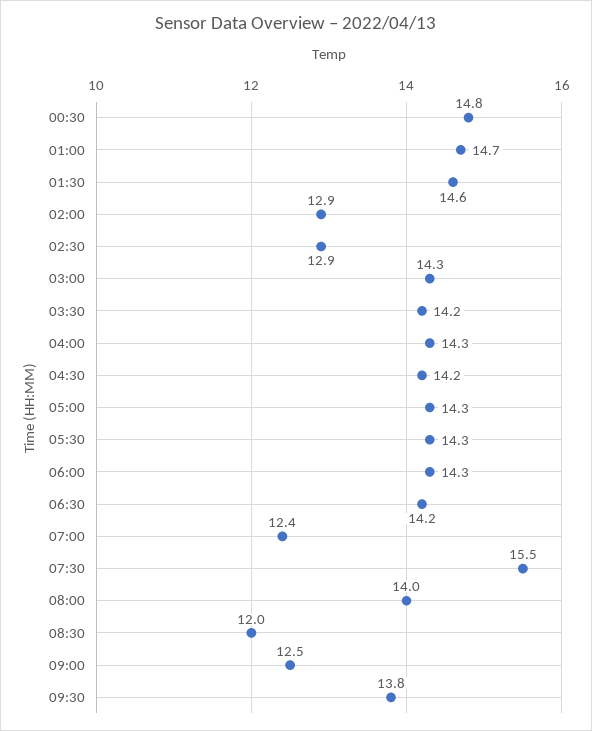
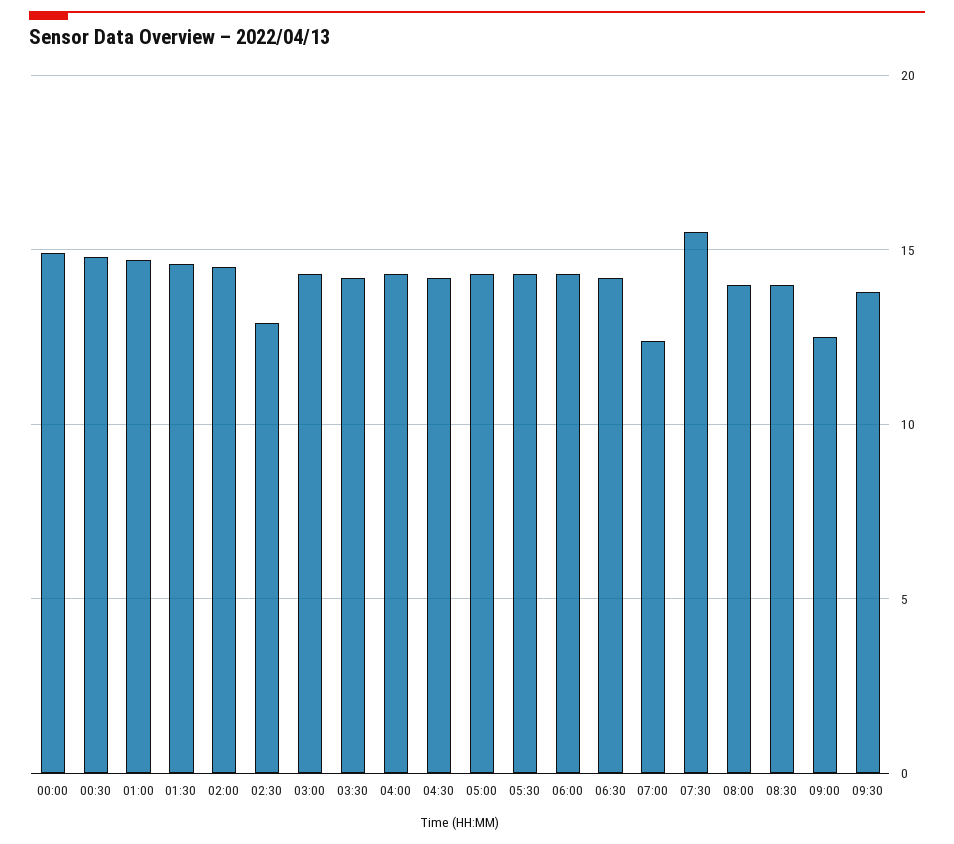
02:00: 12.9 -> 14.5
08:30: 12 -> 14
00:00: none -> 15

